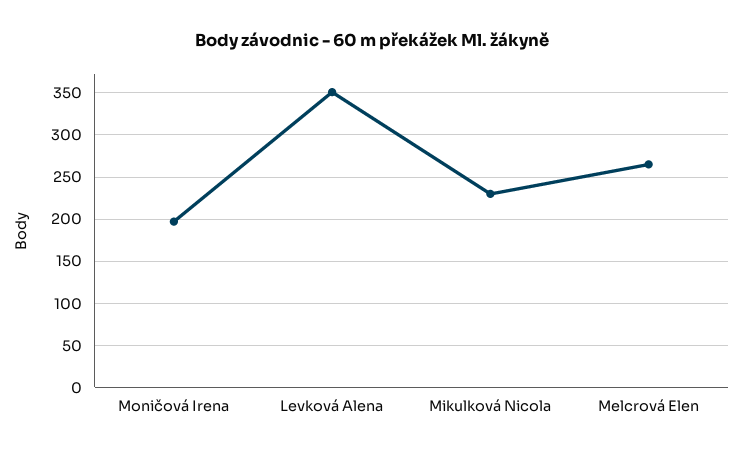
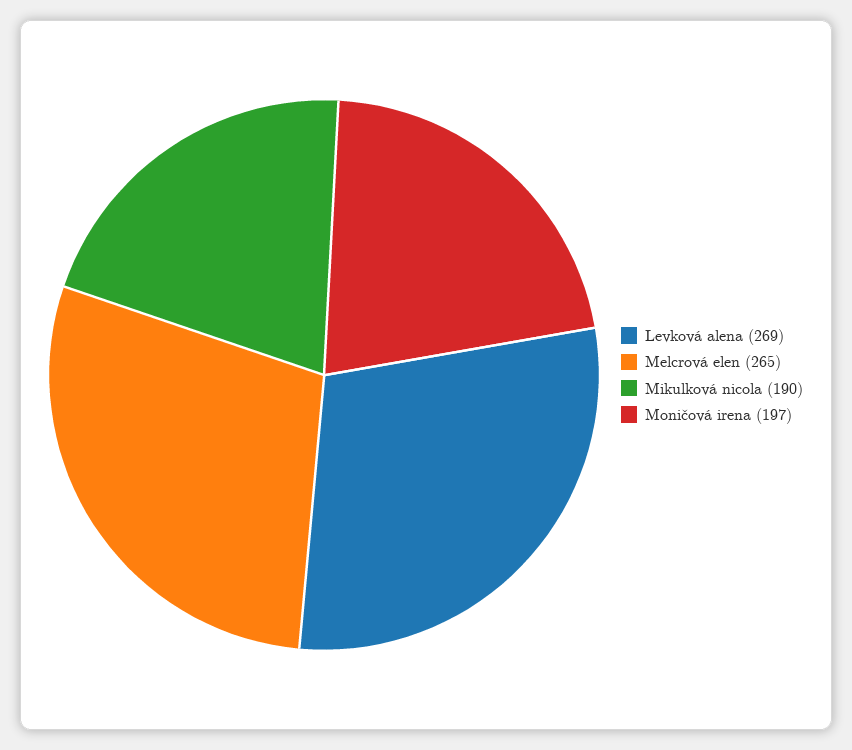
Levková Alena: 350 -> 269
Mikulková Nicola: 230 -> 190

